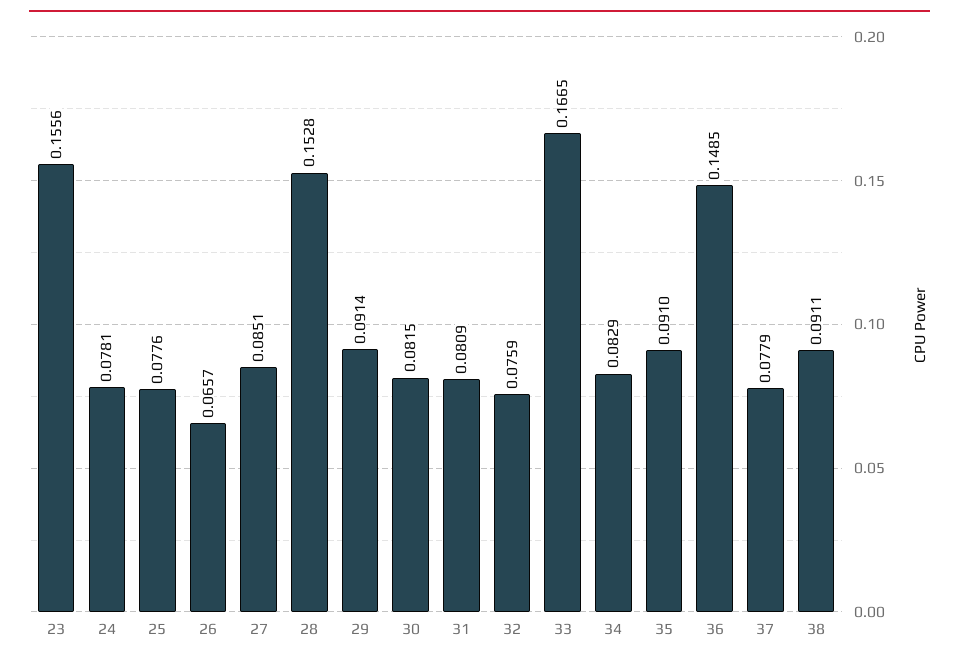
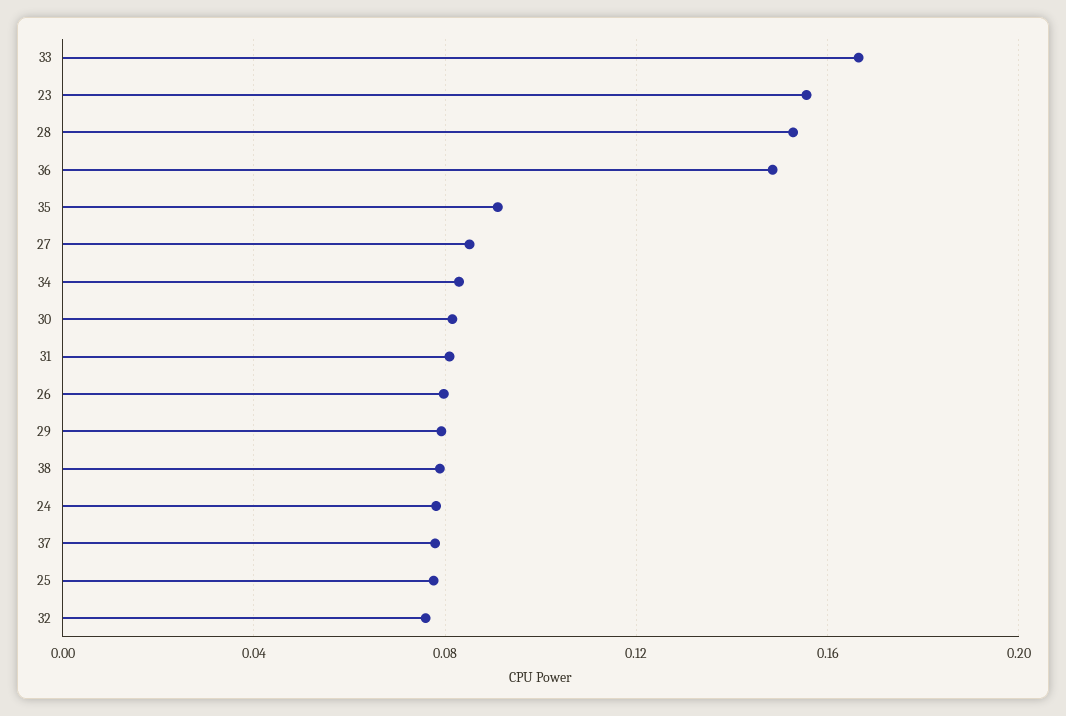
26: 0.0657 -> 0.08
29: 0.0914 -> 0.08
38: 0.0911 -> 0.08

